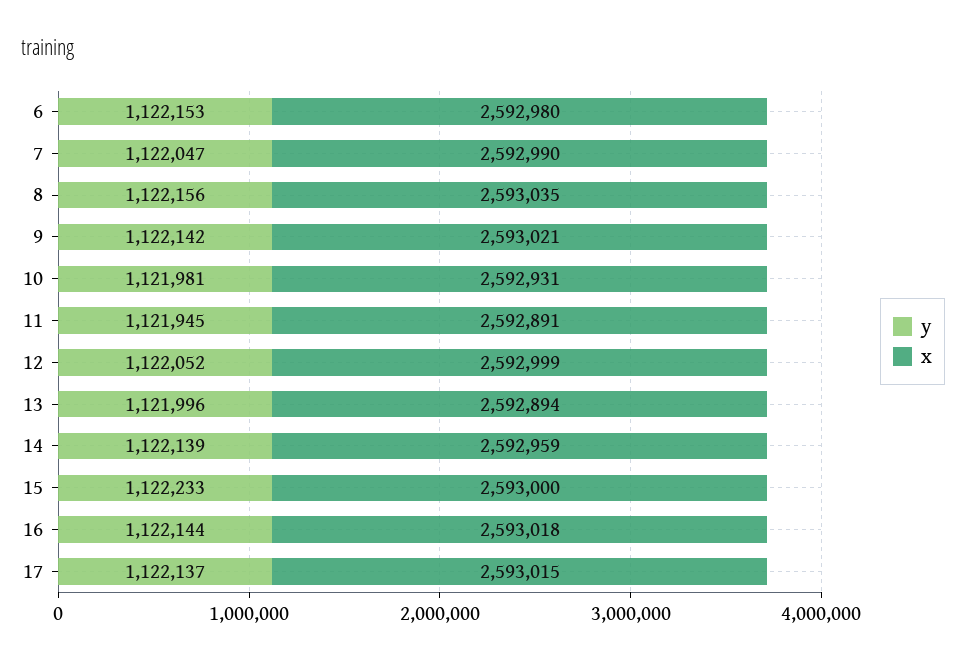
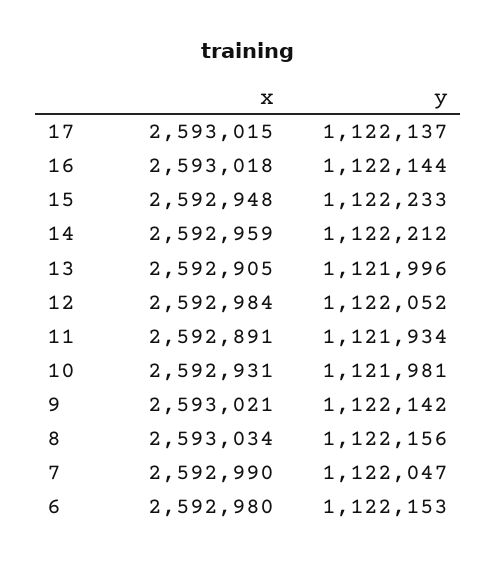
x, 8: 2593035 -> 2593034
y, 11: 1121945 -> 1121934
x, 12: 2592999 -> 2592984
x, 13: 2592894 -> 2592905
y, 14: 1122139 -> 1122212
x, 15: 2593000 -> 2592948

